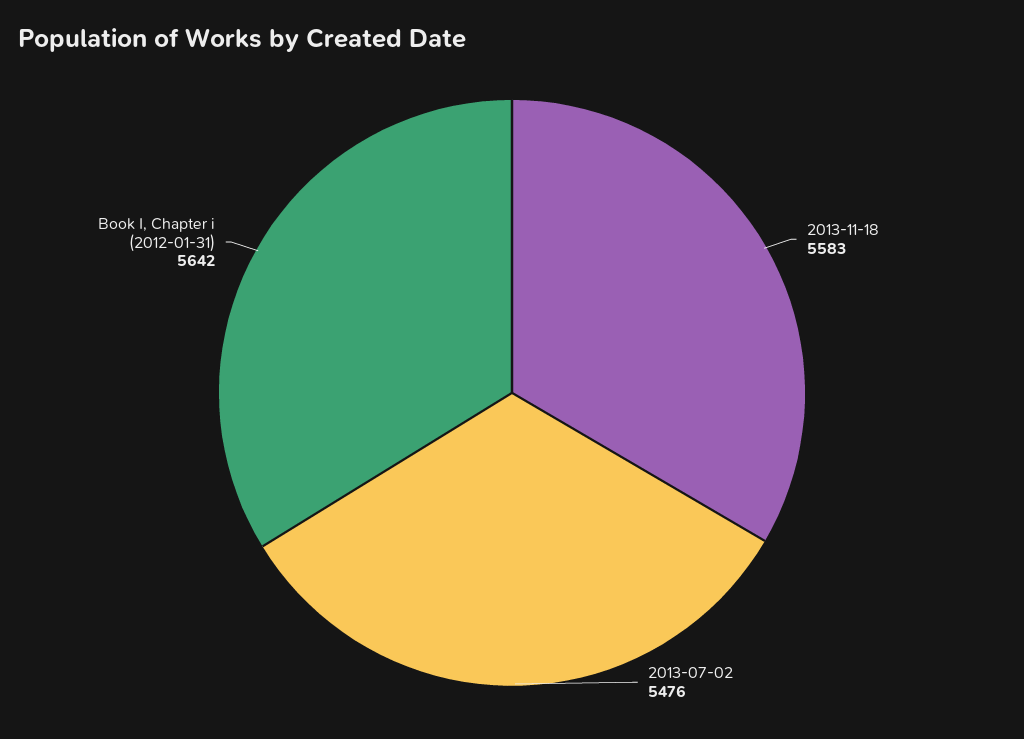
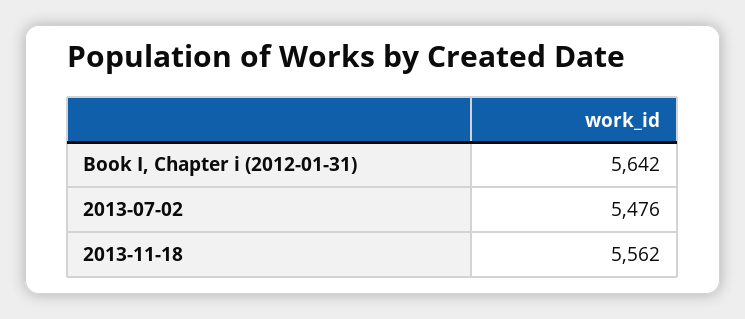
2013-11-18: 5583 -> 5562

